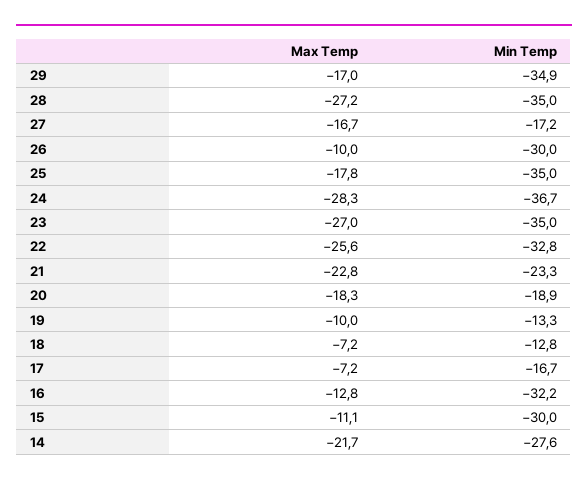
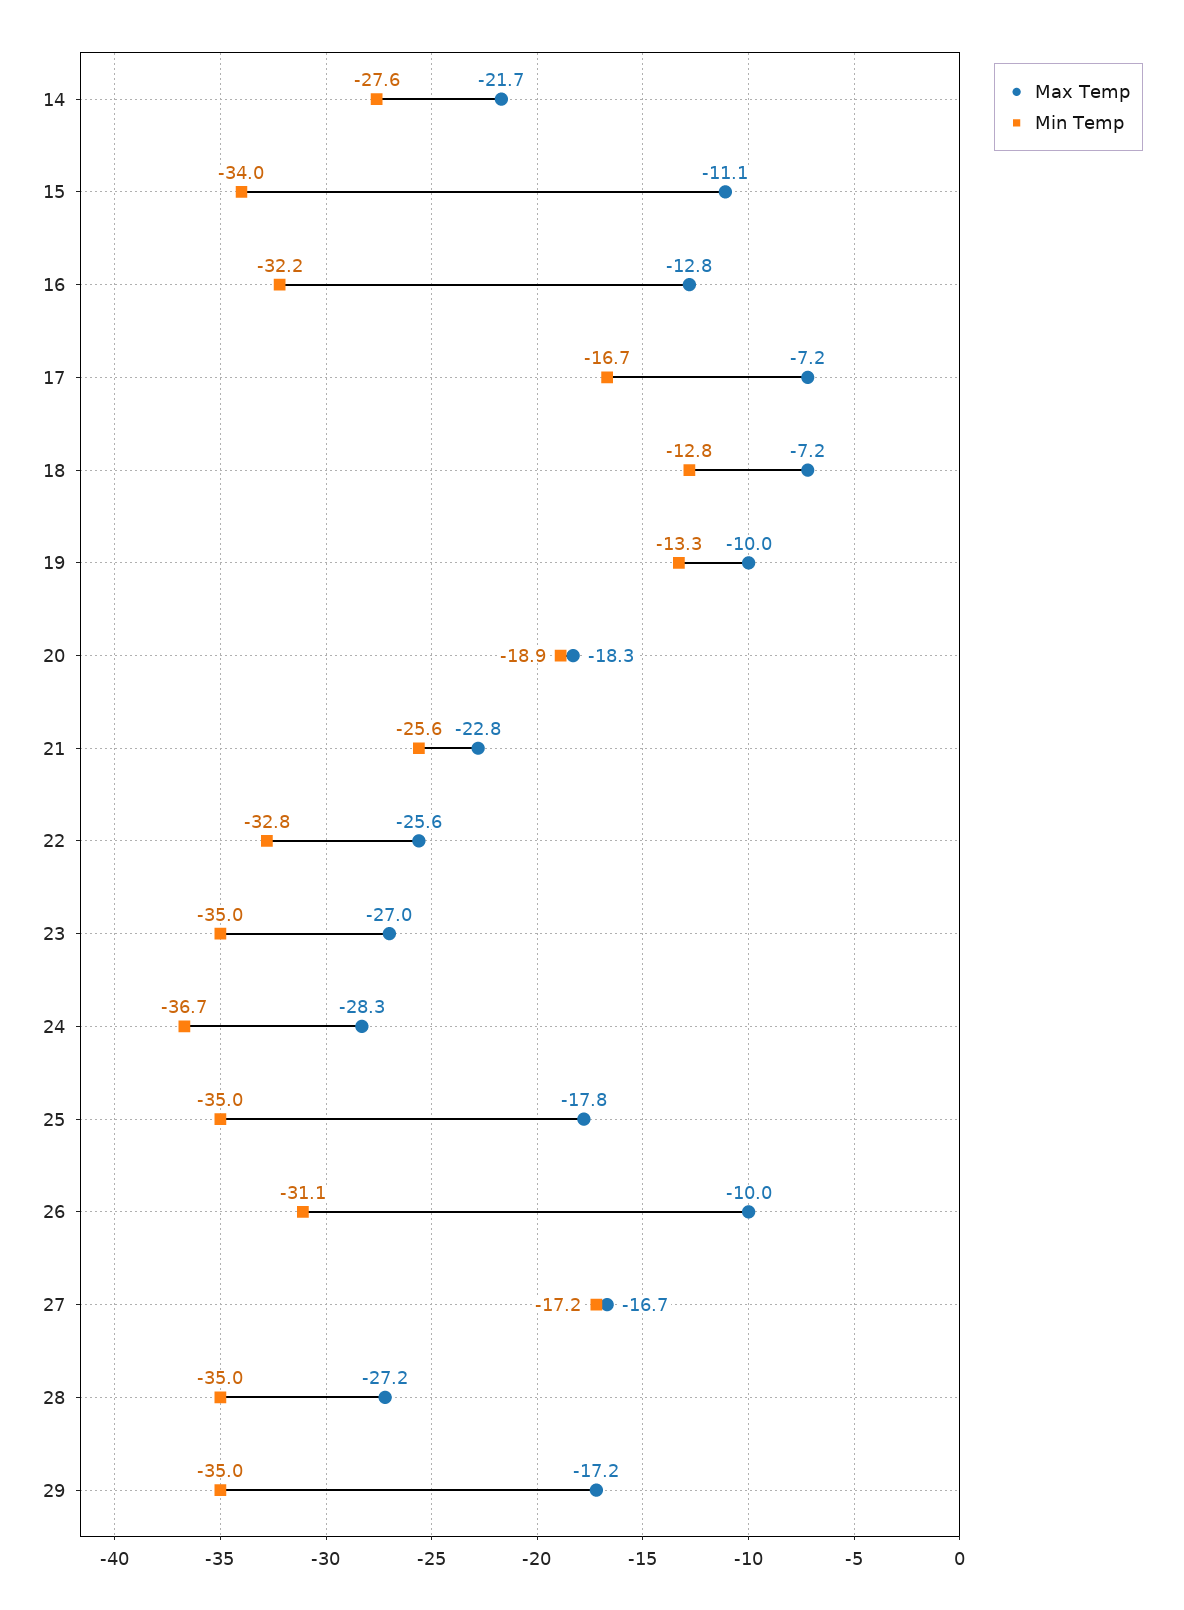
Max Temp, 29: -17 -> -17.2
Min Temp, 29: -34.9 -> -35
Min Temp, 26: -30 -> -31.1
Min Temp, 21: -23.3 -> -25.6
Min Temp, 15: -30 -> -34

